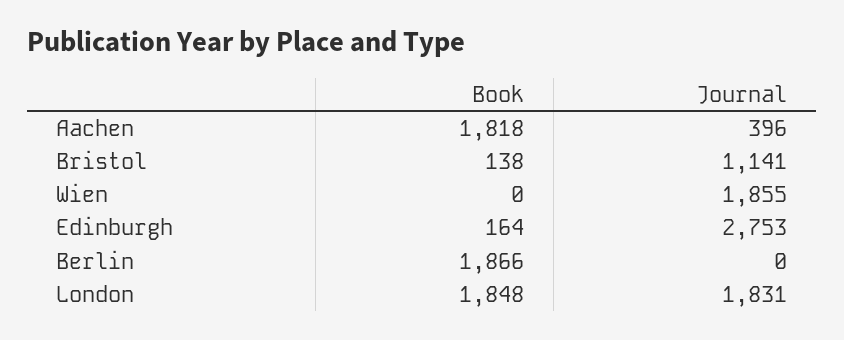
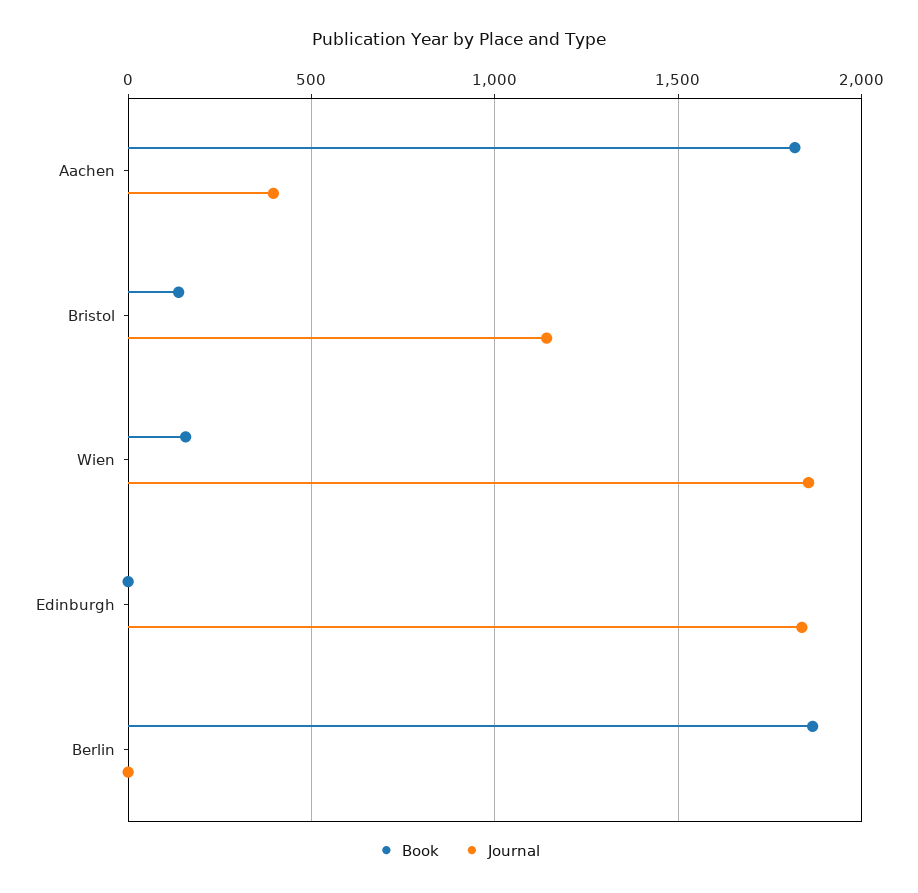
Book, Wien: 0 -> 150
Book, Edinburgh: 164 -> 0
Journal, Edinburgh: 2753 -> 1850
Book, London: 1848 -> none
Journal, London: 1831 -> none

